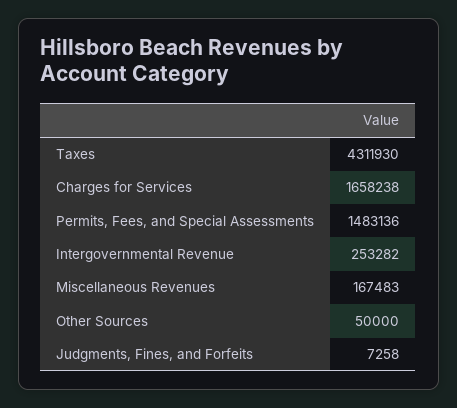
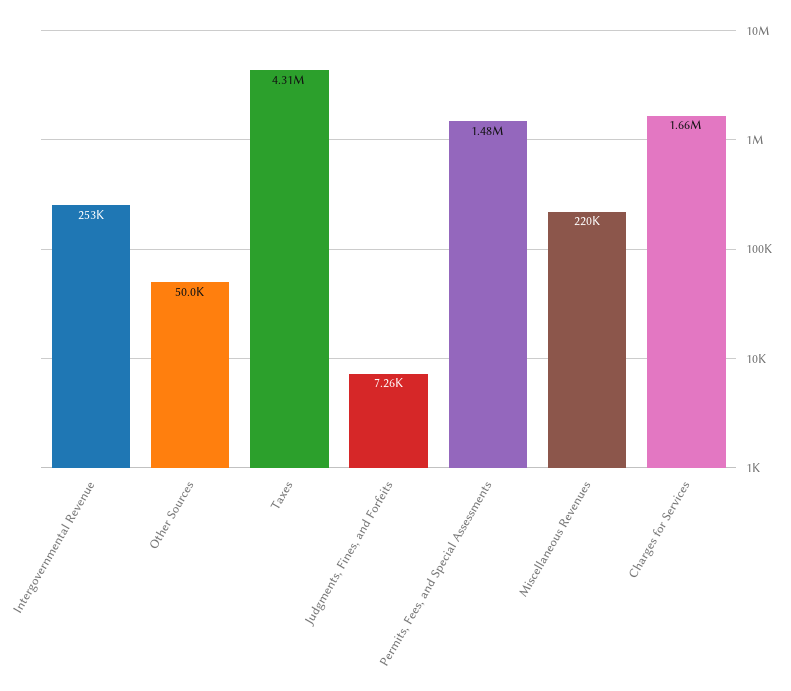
Miscellaneous Revenues: 167483 -> 220000

